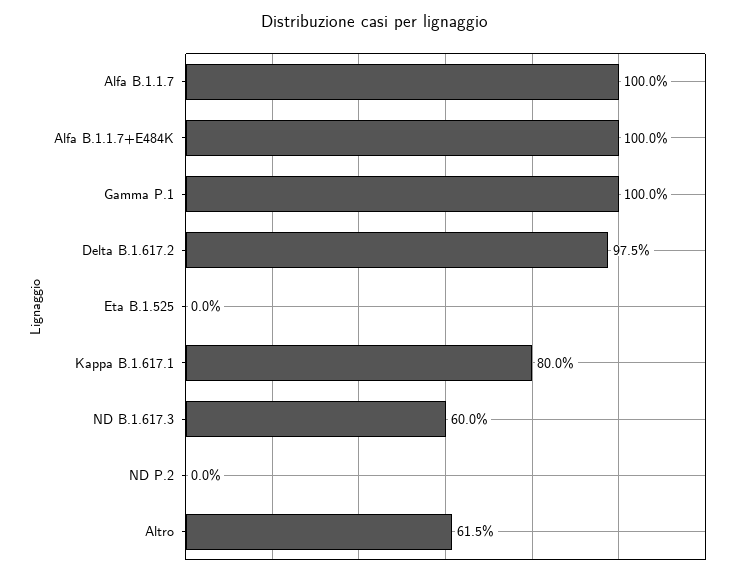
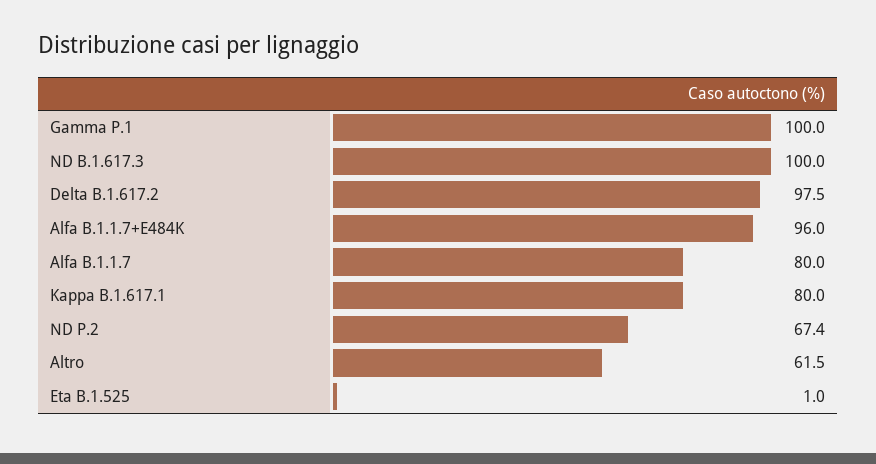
Alfa B.1.1.7: 100 -> 80
Alfa B.1.1.7+E484K: 100 -> 96
Eta B.1.525: 0 -> 1
ND B.1.617.3: 60 -> 100
ND P.2: 0 -> 67.4

